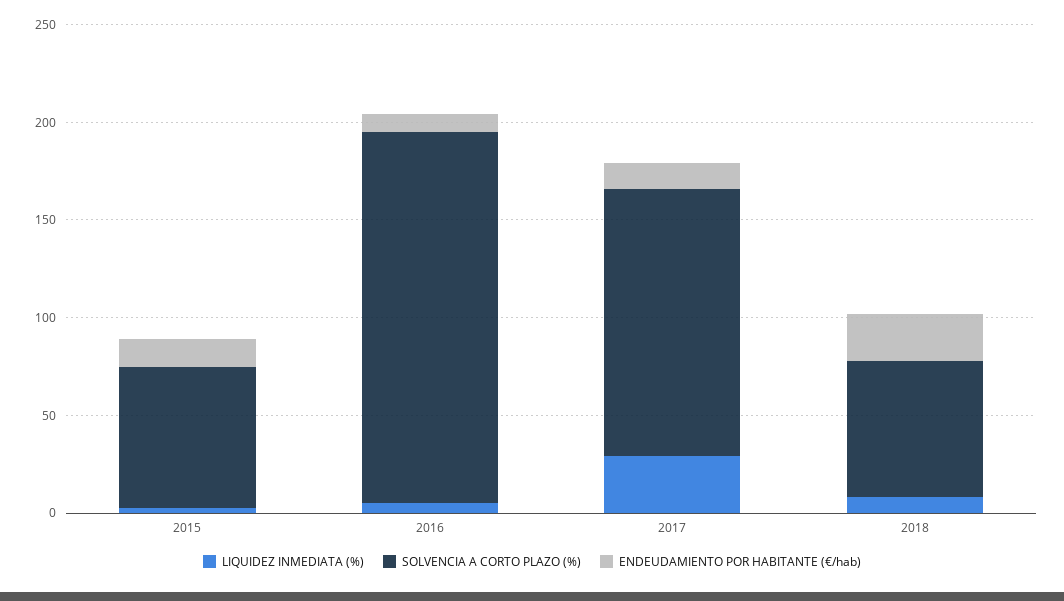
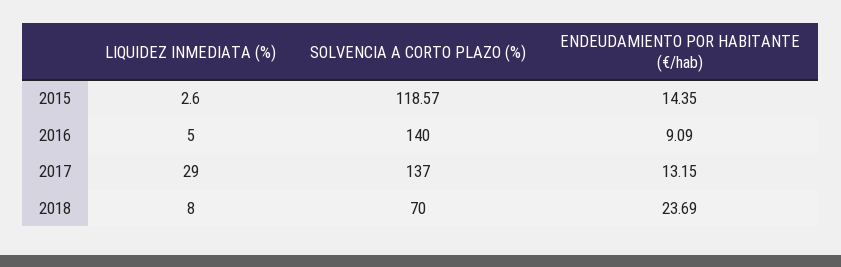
SOLVENCIA A CORTO PLAZO (%), 2015: 70 -> 118.57
SOLVENCIA A CORTO PLAZO (%), 2016: 190 -> 140

